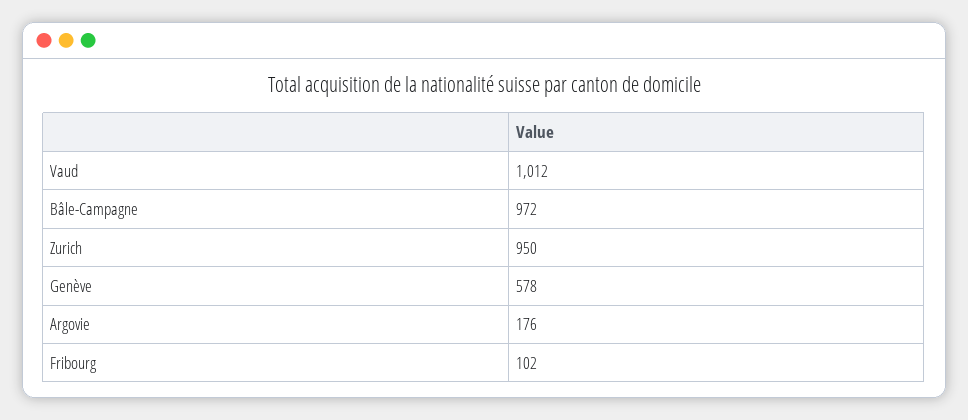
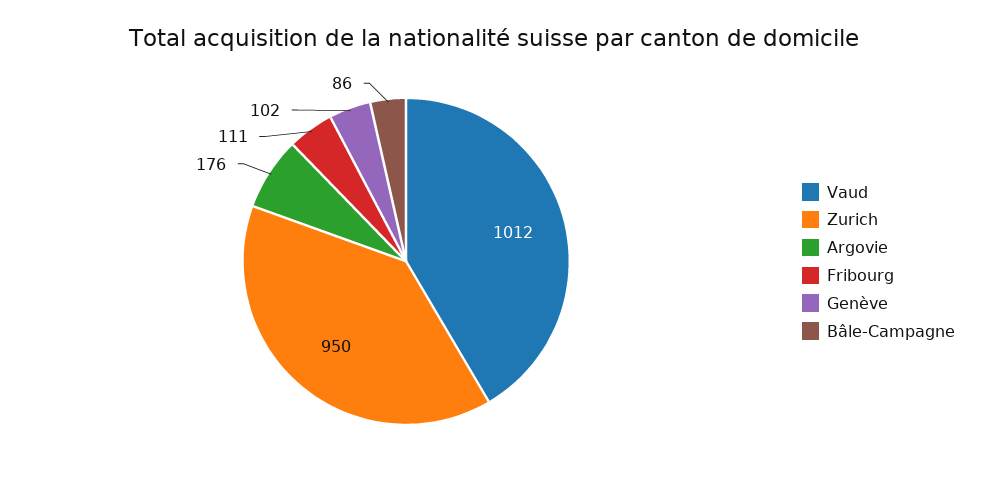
Bâle-Campagne: 972 -> 86
Genève: 578 -> 102
Fribourg: 102 -> 111

